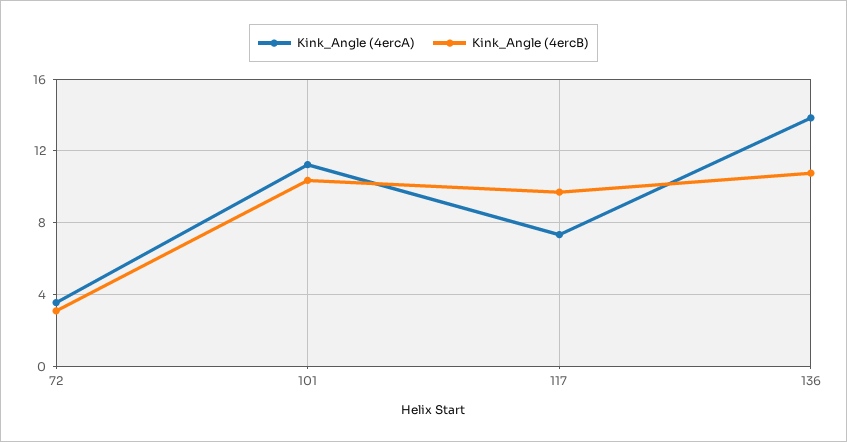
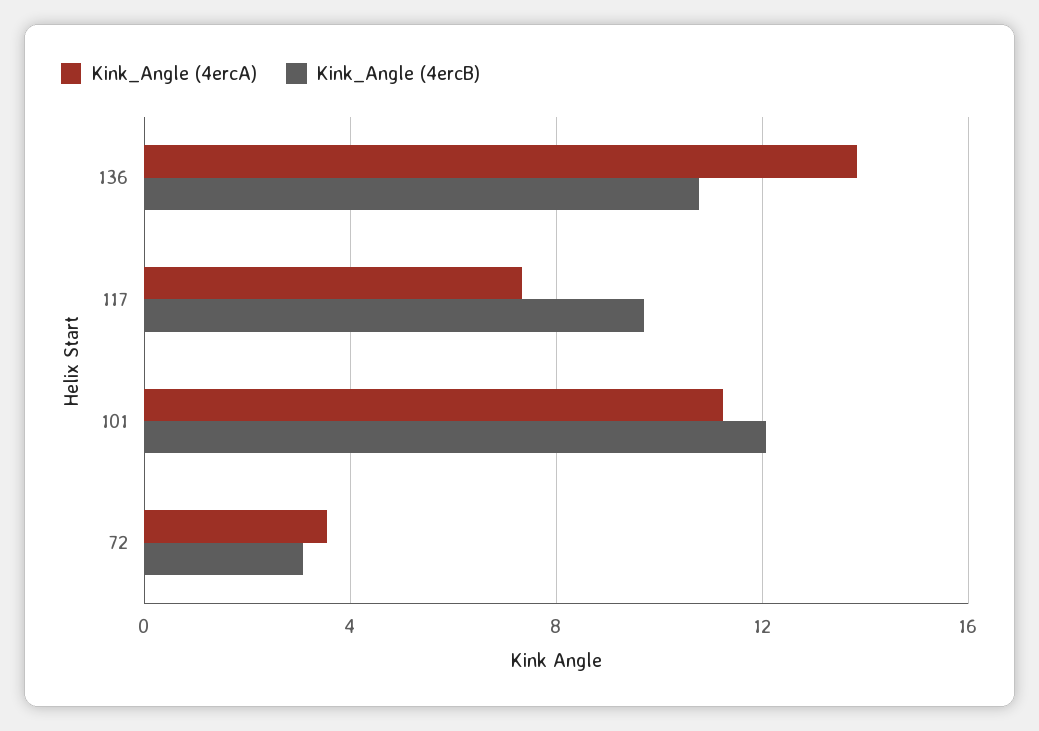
Kink_Angle (4ercB), 101: 10.5 -> 12

